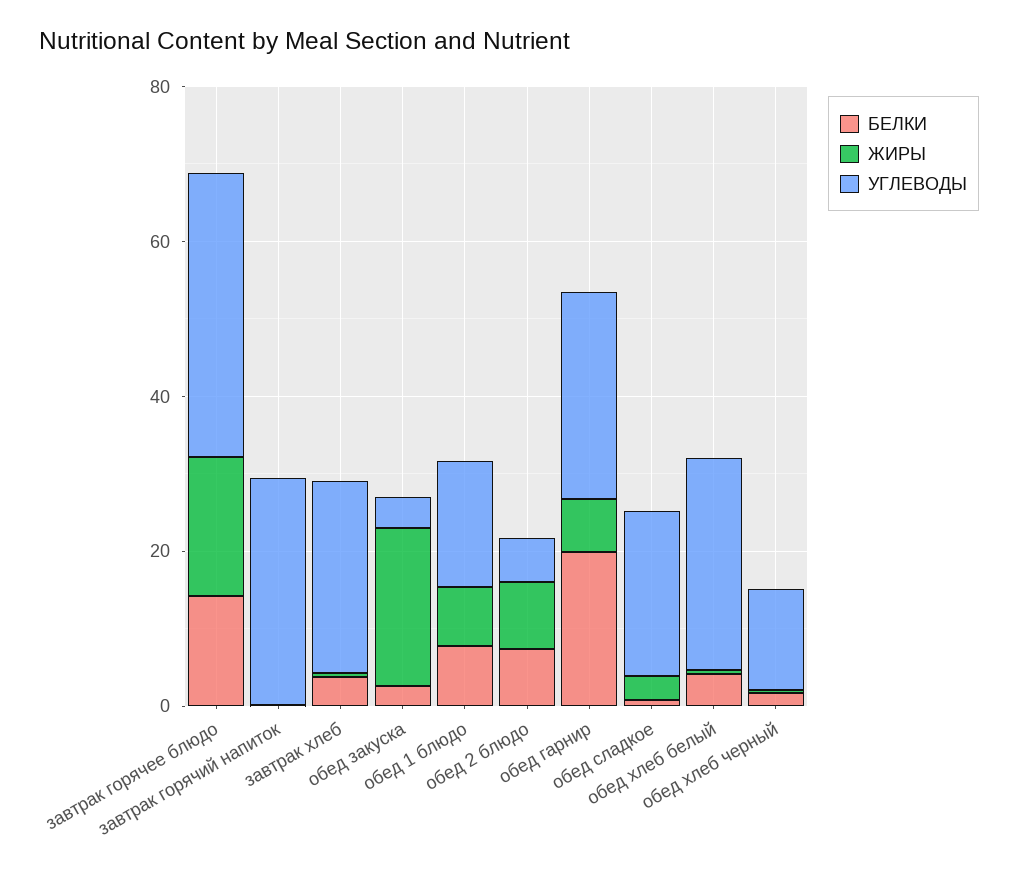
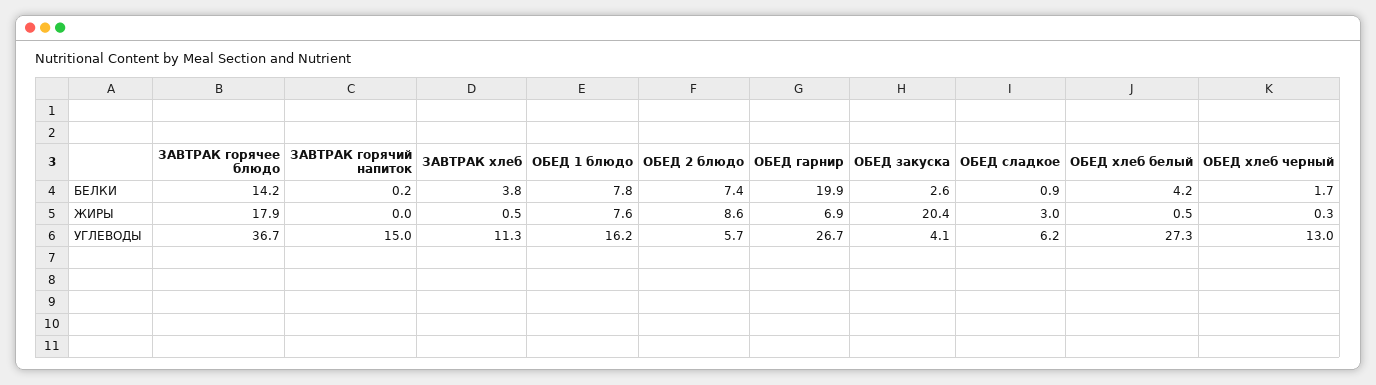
УГЛЕВОДЫ, завтрак горячий напиток: 30 -> 15
УГЛЕВОДЫ, завтрак хлеб: 25 -> 11.3
УГЛЕВОДЫ, обед сладкое: 20 -> 6.2

